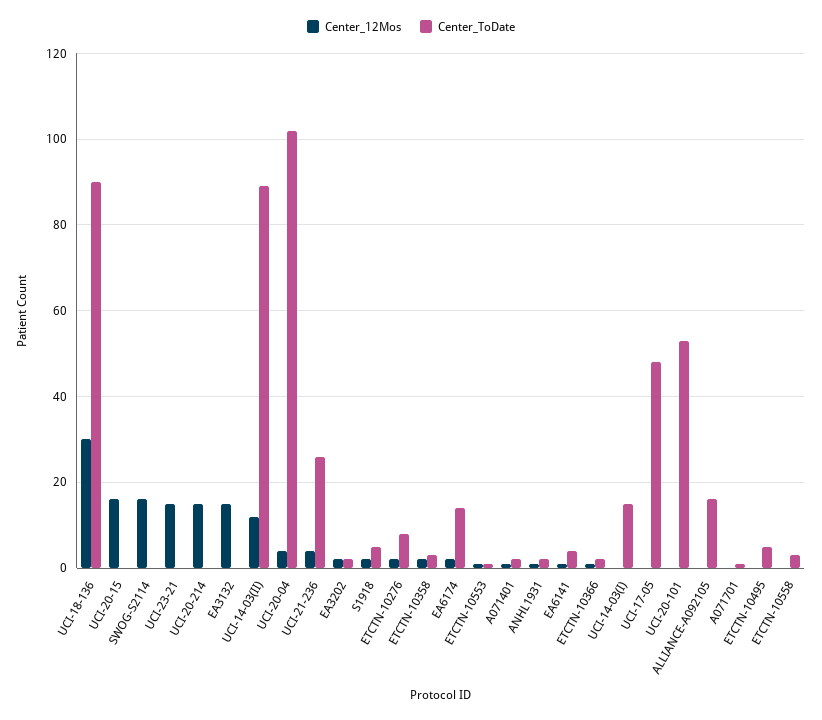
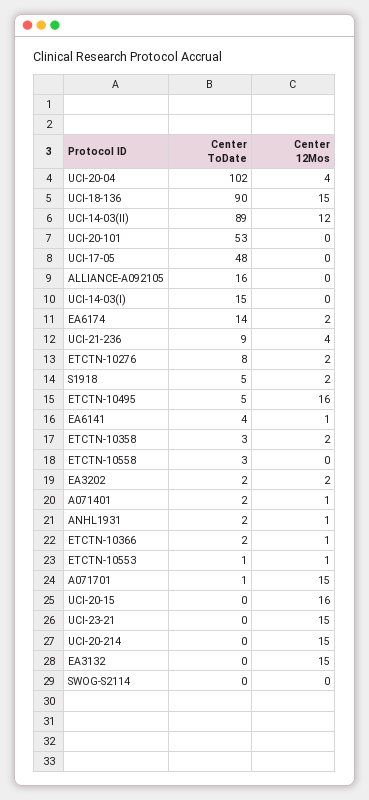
Center_12Mos, UCI-18-136: 30 -> 15
Center_12Mos, SWOG-S2114: 15 -> 0
Center_ToDate, UCI-21-236: 25 -> 9
Center_12Mos, A071701: 0 -> 15
Center_12Mos, ETCTN-10495: 0 -> 16

